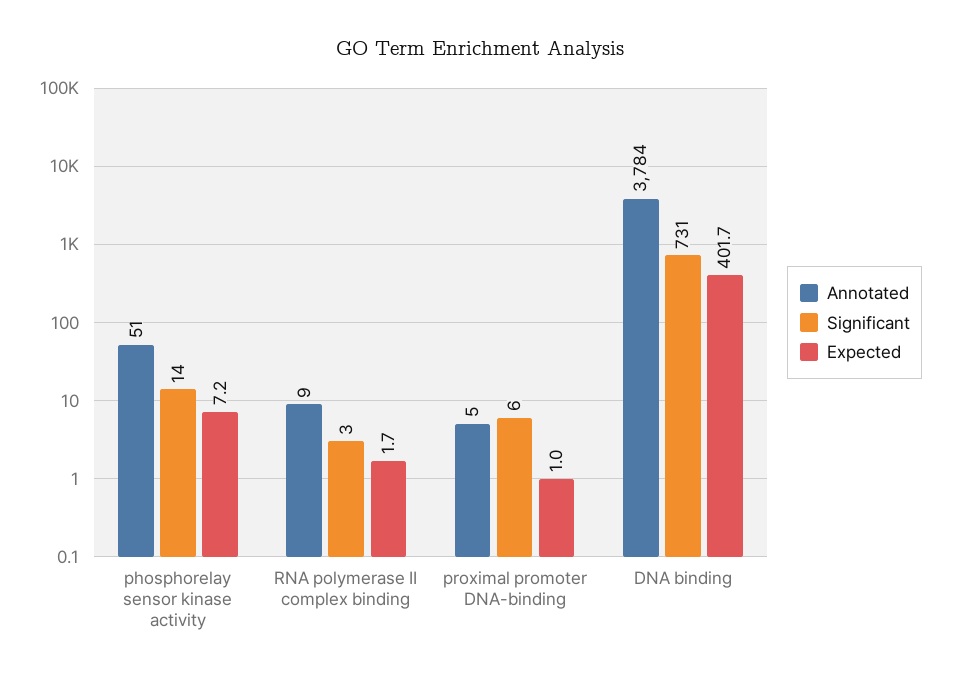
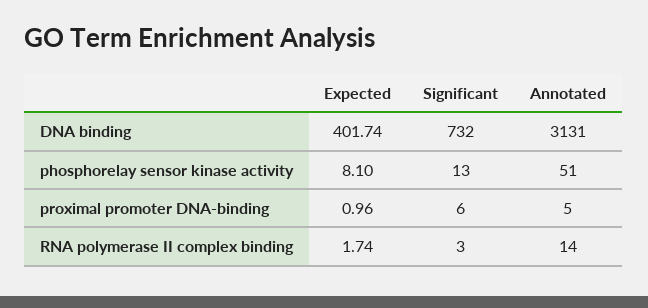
Significant, phosphorelay sensor kinase activity: 14 -> 13
Expected, phosphorelay sensor kinase activity: 7.2 -> 8.1
Annotated, RNA polymerase II complex binding: 9 -> 14
Annotated, DNA binding: 3784 -> 3131
Significant, DNA binding: 731 -> 732

